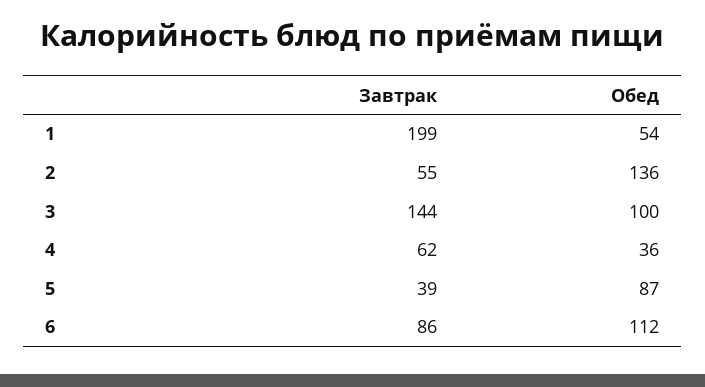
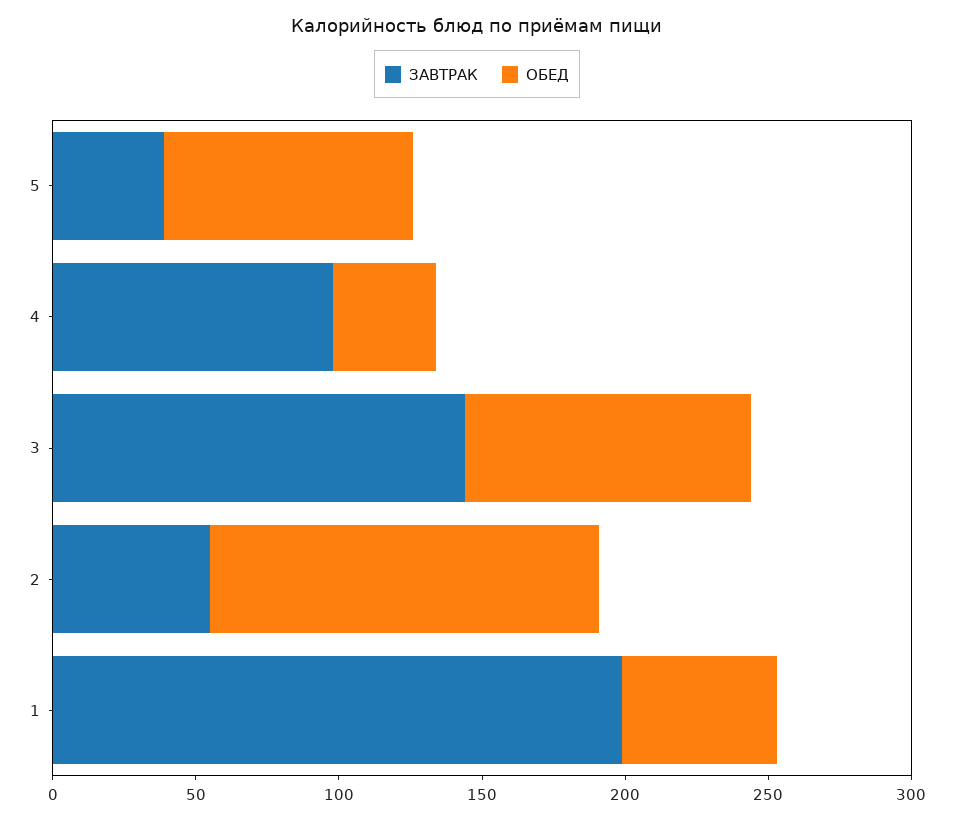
Завтрак, 4: 62 -> 100
Завтрак, 6: 86 -> none
Обед, 6: 112 -> none

